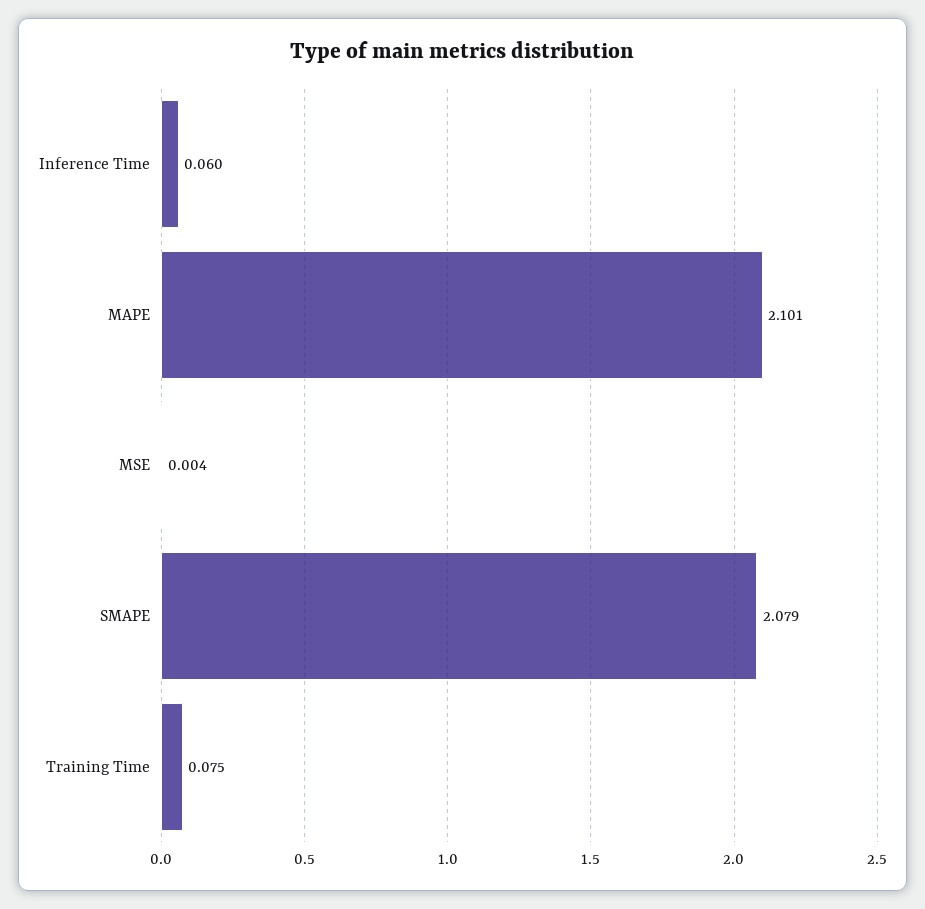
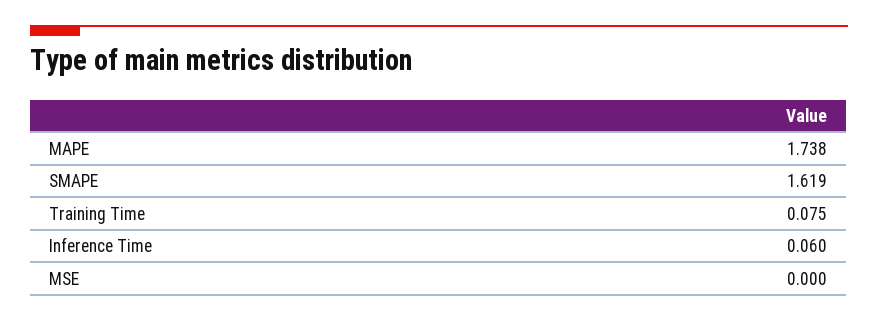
MAPE: 2.101 -> 1.738
MSE: 0.004 -> 0
SMAPE: 2.079 -> 1.619

